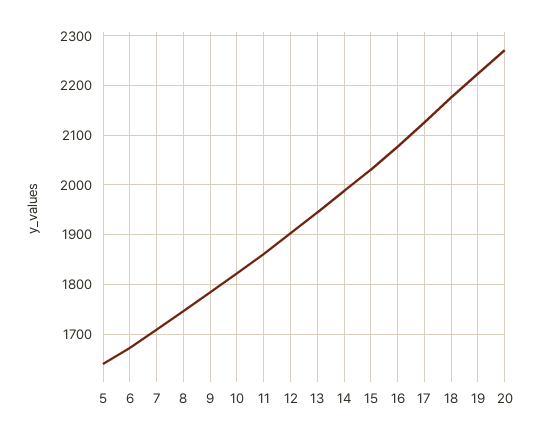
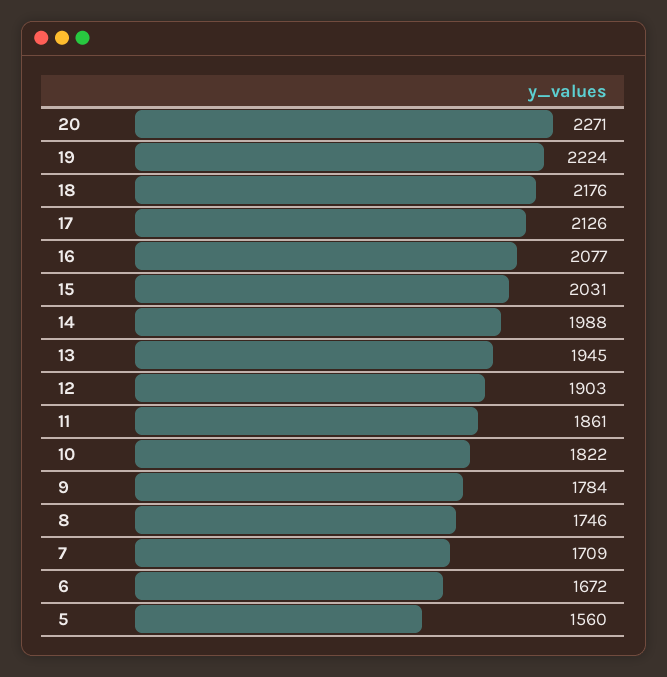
5: 1640 -> 1560

